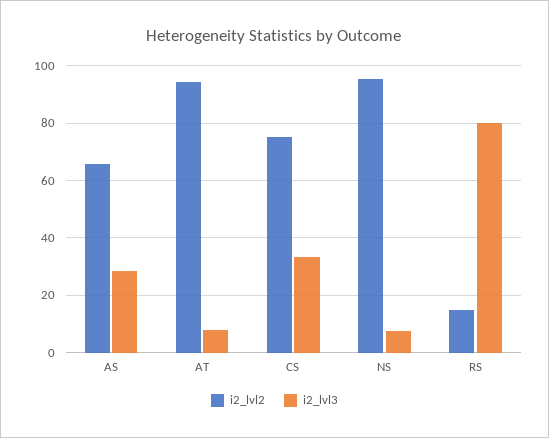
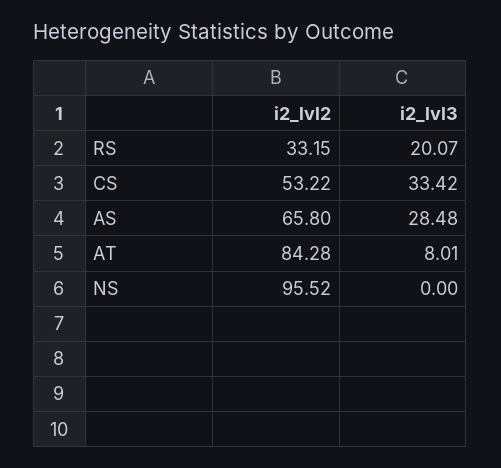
i2_lvl2, AT: 95 -> 84.28
i2_lvl2, CS: 75 -> 53.22
i2_lvl3, NS: 7.5 -> 0
i2_lvl2, RS: 15 -> 33.15
i2_lvl3, RS: 80 -> 20.07

